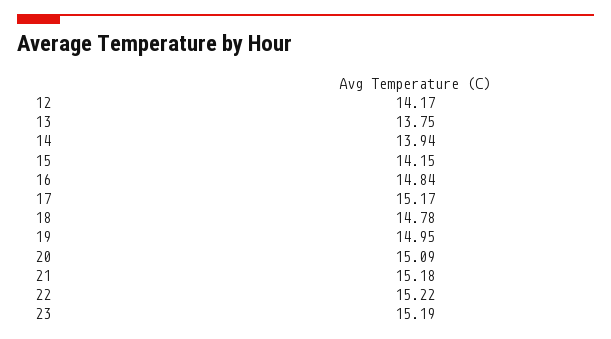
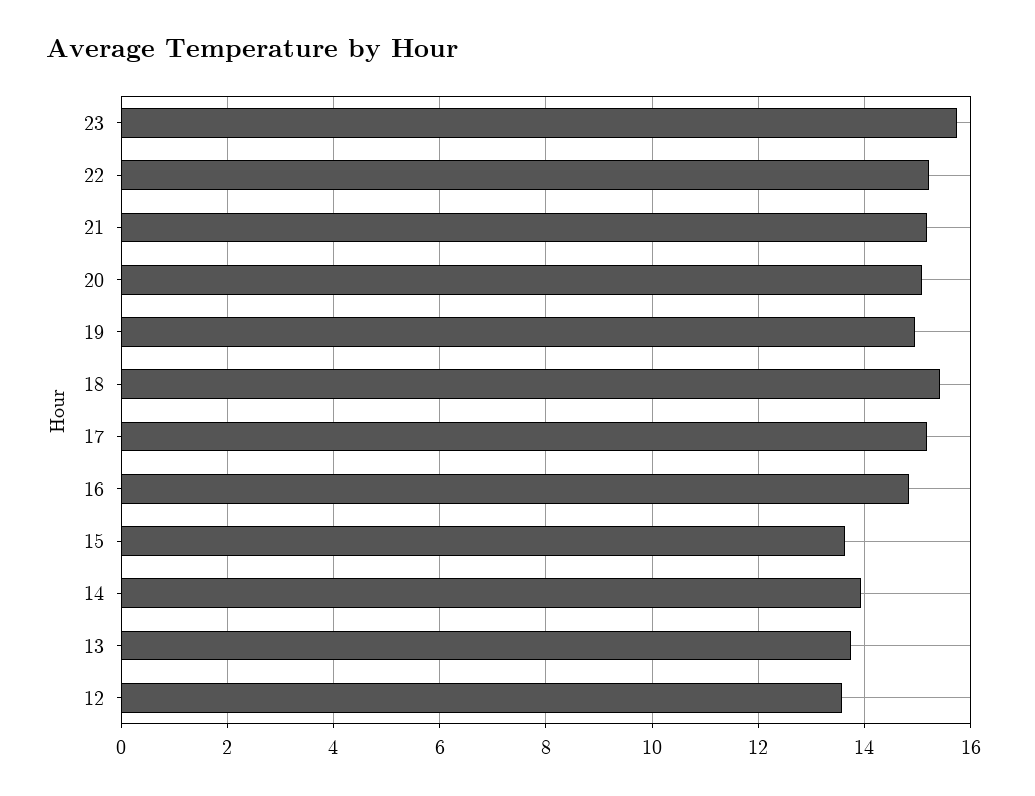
12: 14.17 -> 13.6
15: 14.15 -> 13.6
18: 14.78 -> 15.4
23: 15.19 -> 15.8

